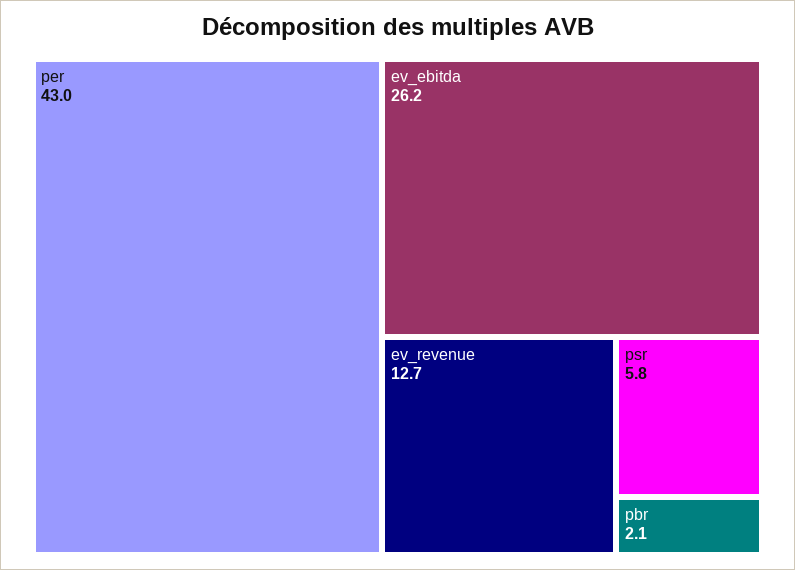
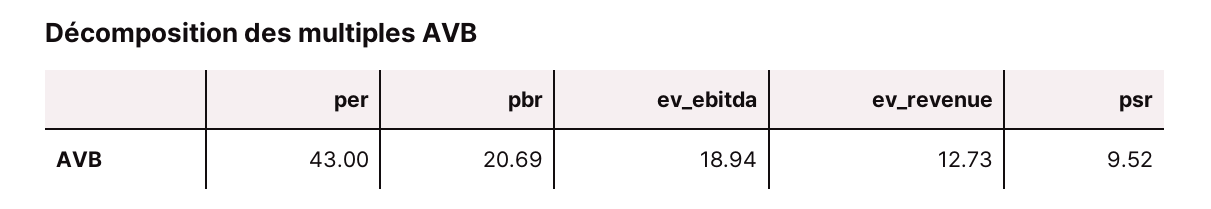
ev_ebitda: 26.2 -> 18.94
psr: 5.8 -> 9.52
pbr: 2.1 -> 20.69

